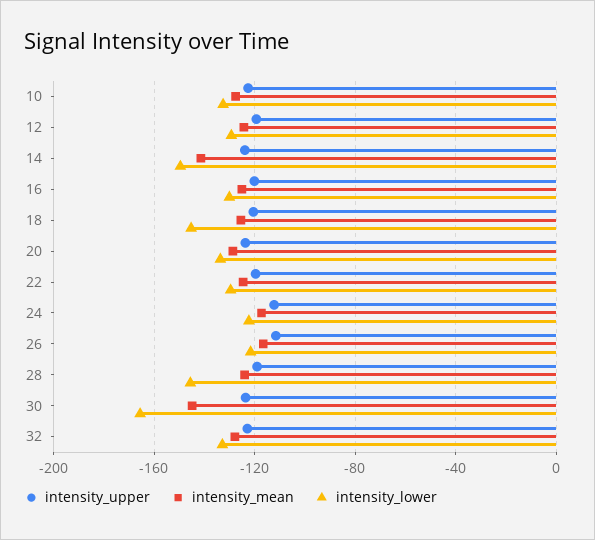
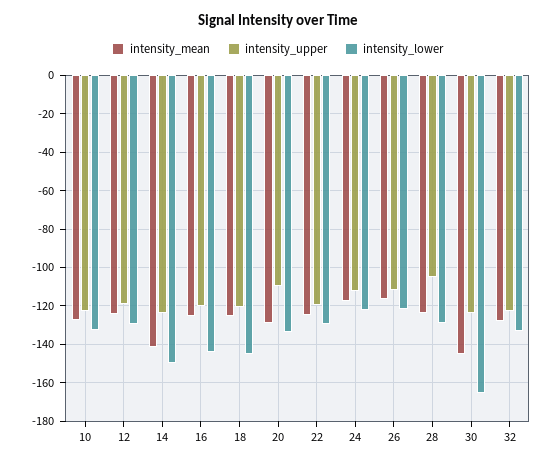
intensity_lower, 16: -130 -> -145
intensity_upper, 20: -125 -> -110
intensity_upper, 28: -120 -> -105
intensity_lower, 28: -145 -> -130

